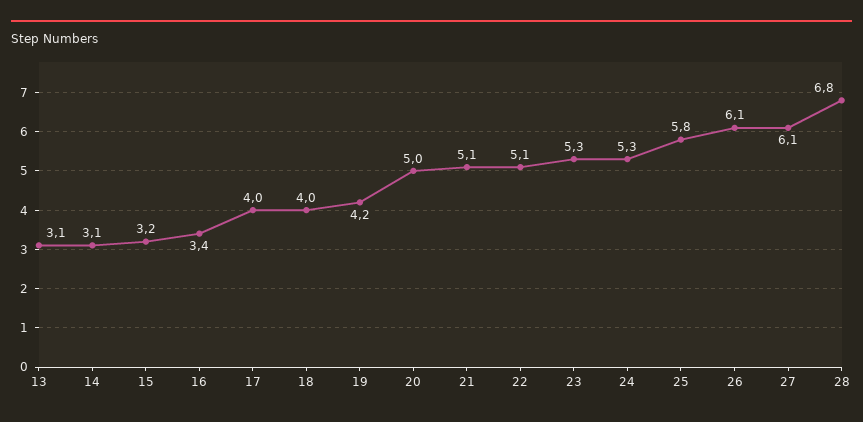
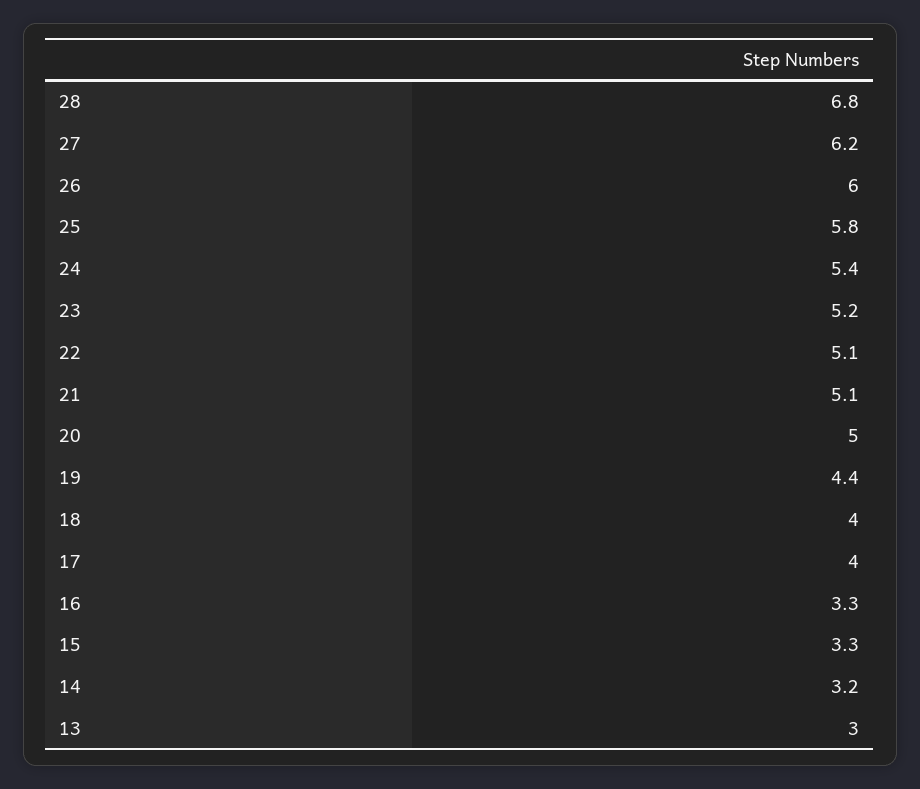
13: 3.1 -> 3
14: 3.1 -> 3.2
15: 3.2 -> 3.3
16: 3.4 -> 3.3
19: 4.2 -> 4.4
23: 5.3 -> 5.2
24: 5.3 -> 5.4
26: 6.1 -> 6
27: 6.1 -> 6.2

